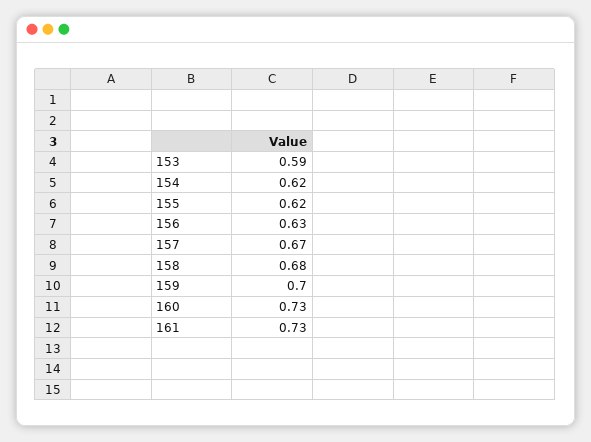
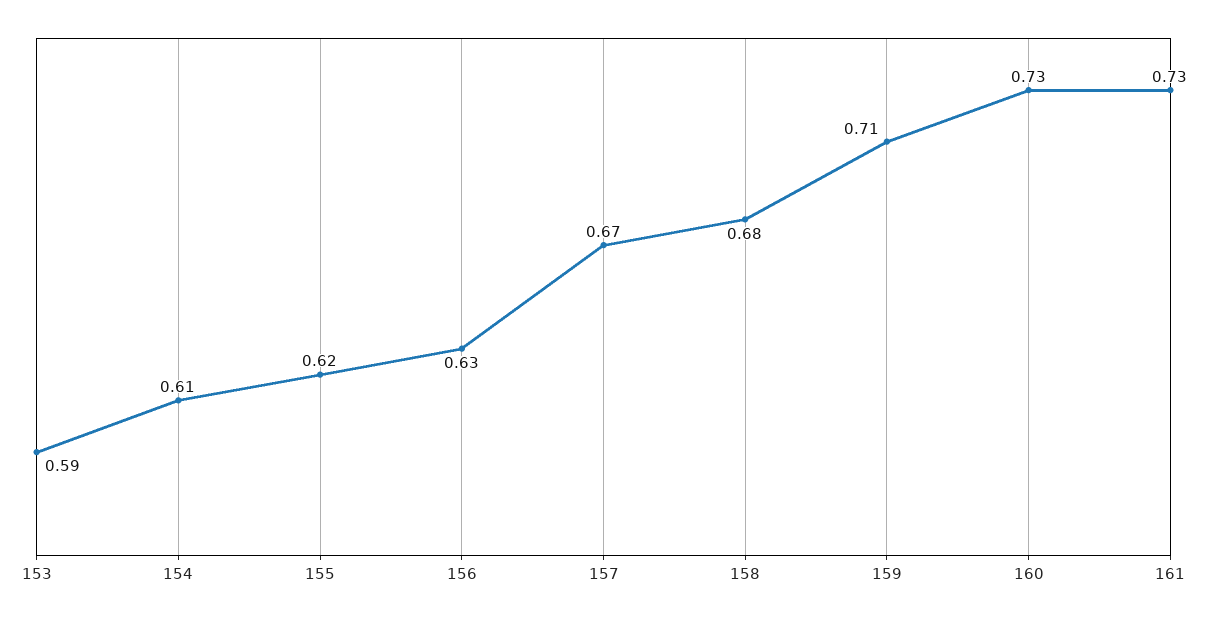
154: 0.62 -> 0.61
159: 0.7 -> 0.71

